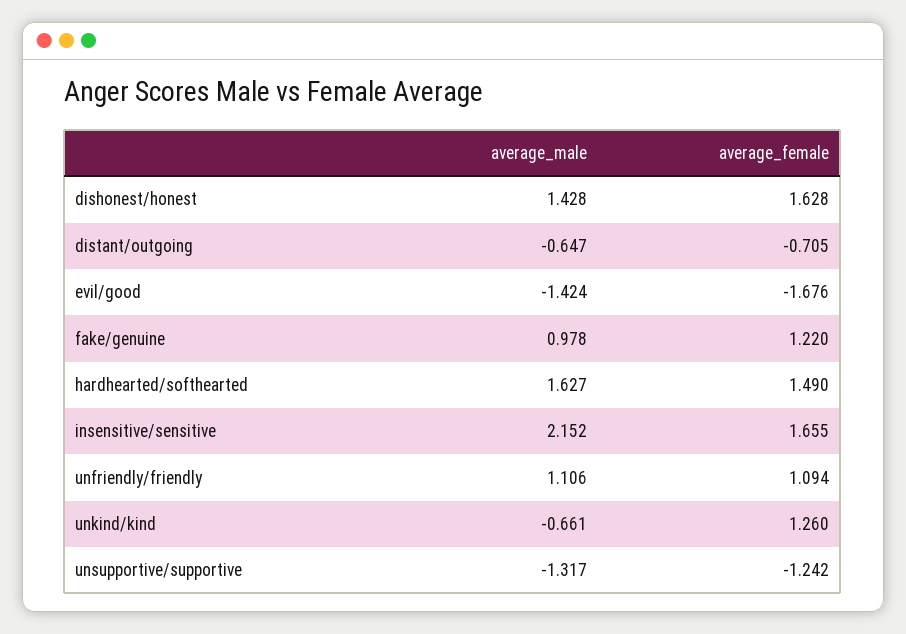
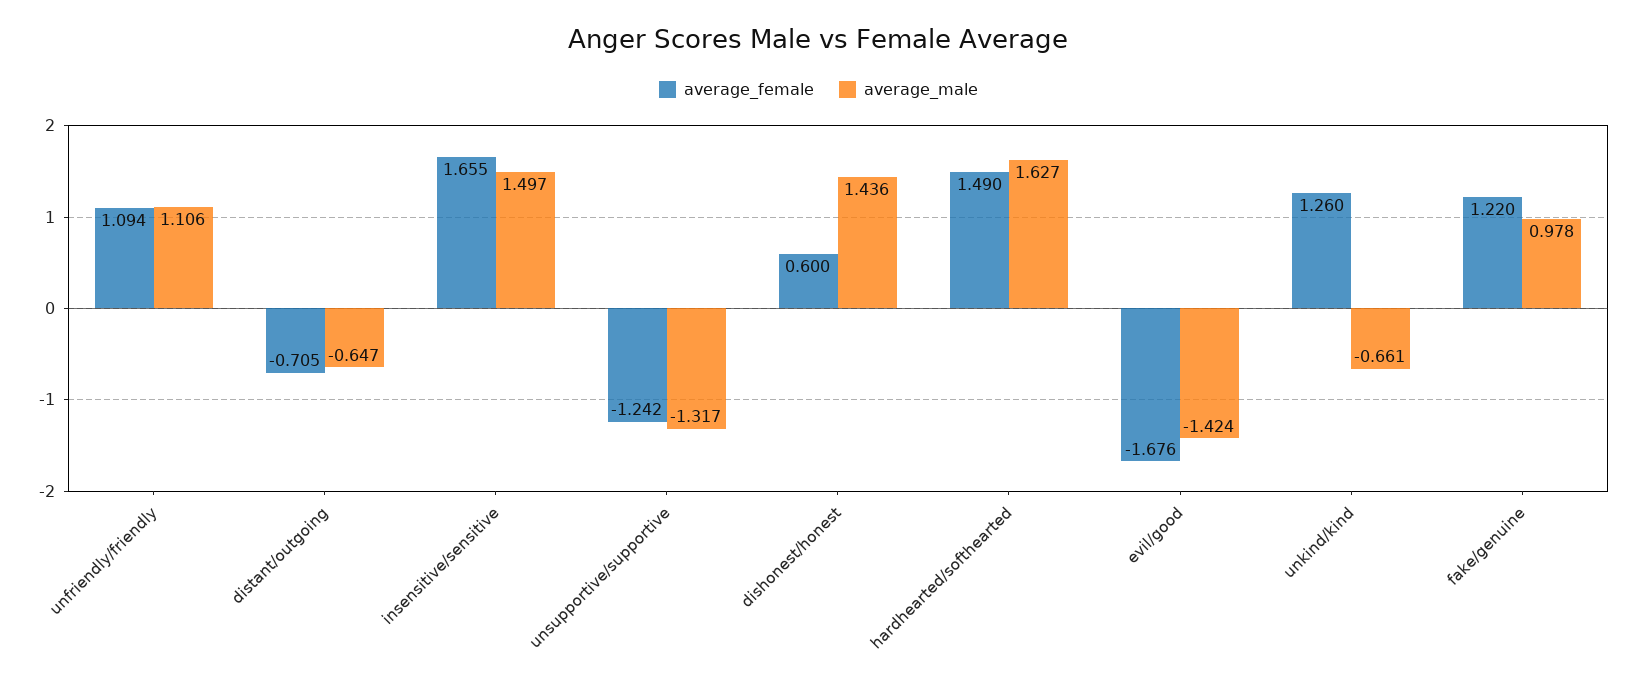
average_male, dishonest/honest: 1.428 -> 1.436
average_female, dishonest/honest: 1.628 -> 0.6
average_male, insensitive/sensitive: 2.152 -> 1.497

